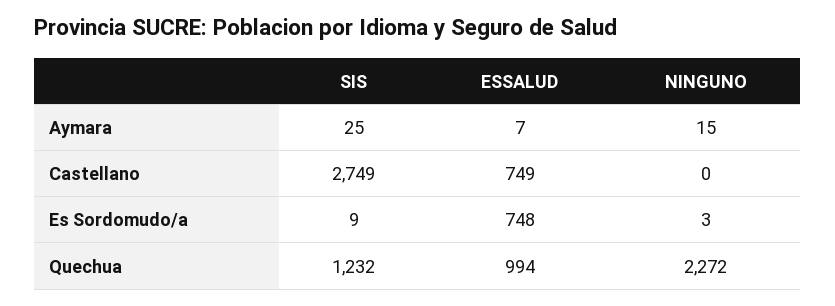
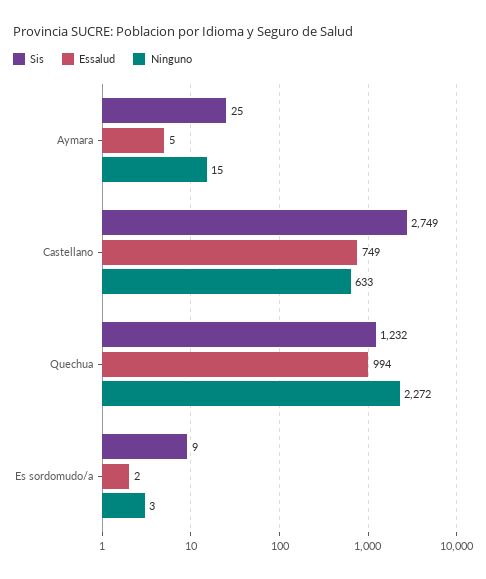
ESSALUD, Aymara: 7 -> 5
NINGUNO, Castellano: 0 -> 633
ESSALUD, Es Sordomudo/a: 748 -> 2

